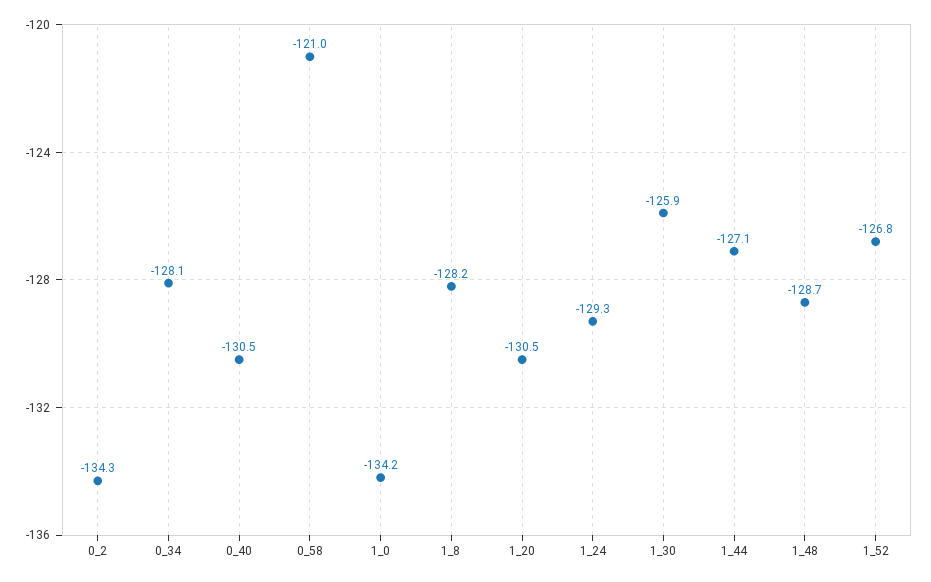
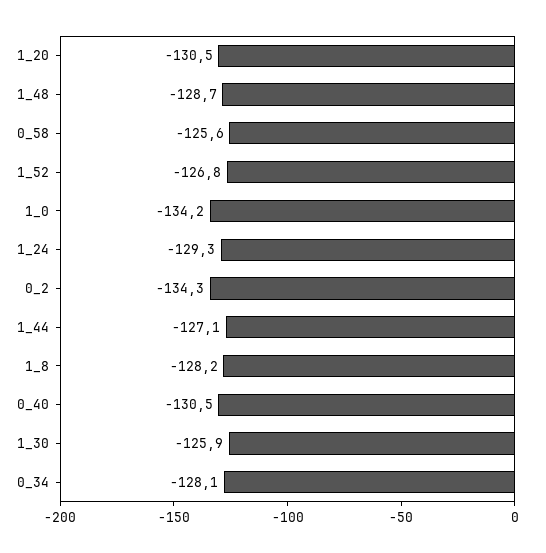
0_58: -121 -> -125.6

